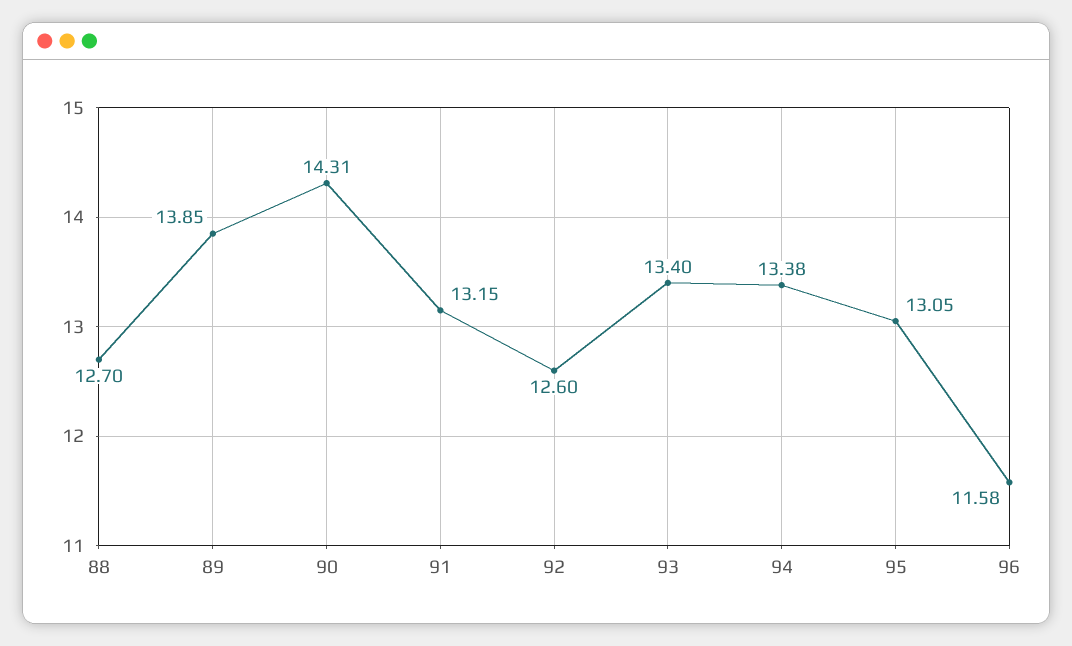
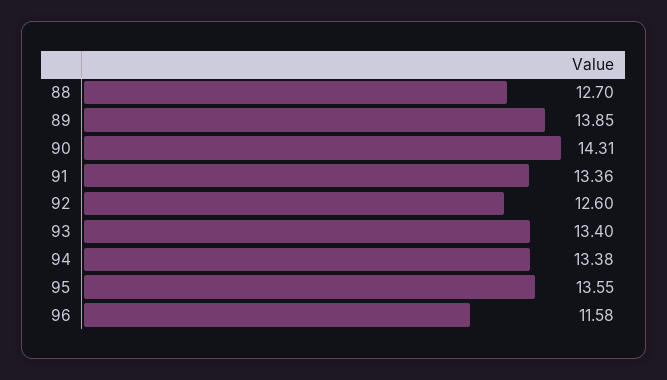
91: 13.15 -> 13.36
95: 13.05 -> 13.55

